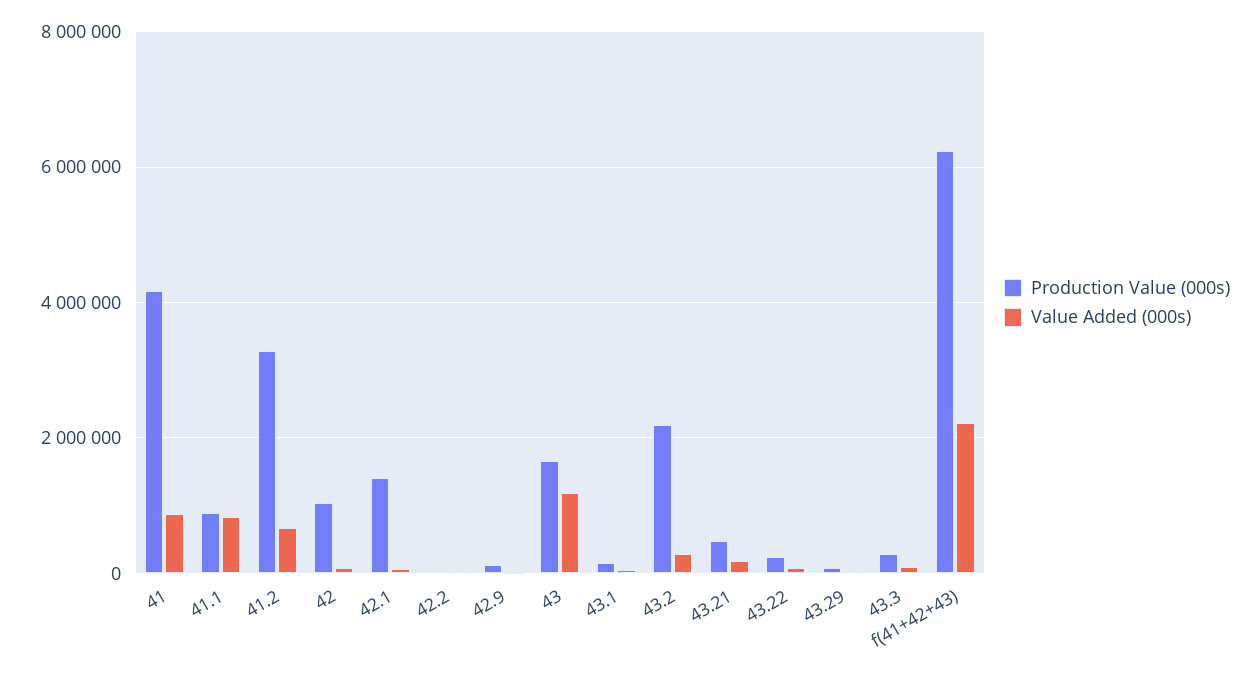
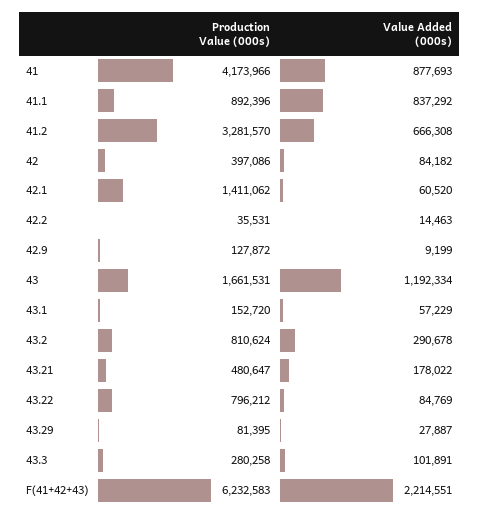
Production Value (000s), 42: 1000000 -> 397086
Production Value (000s), 43.2: 2200000 -> 810624
Production Value (000s), 43.22: 200000 -> 796212

